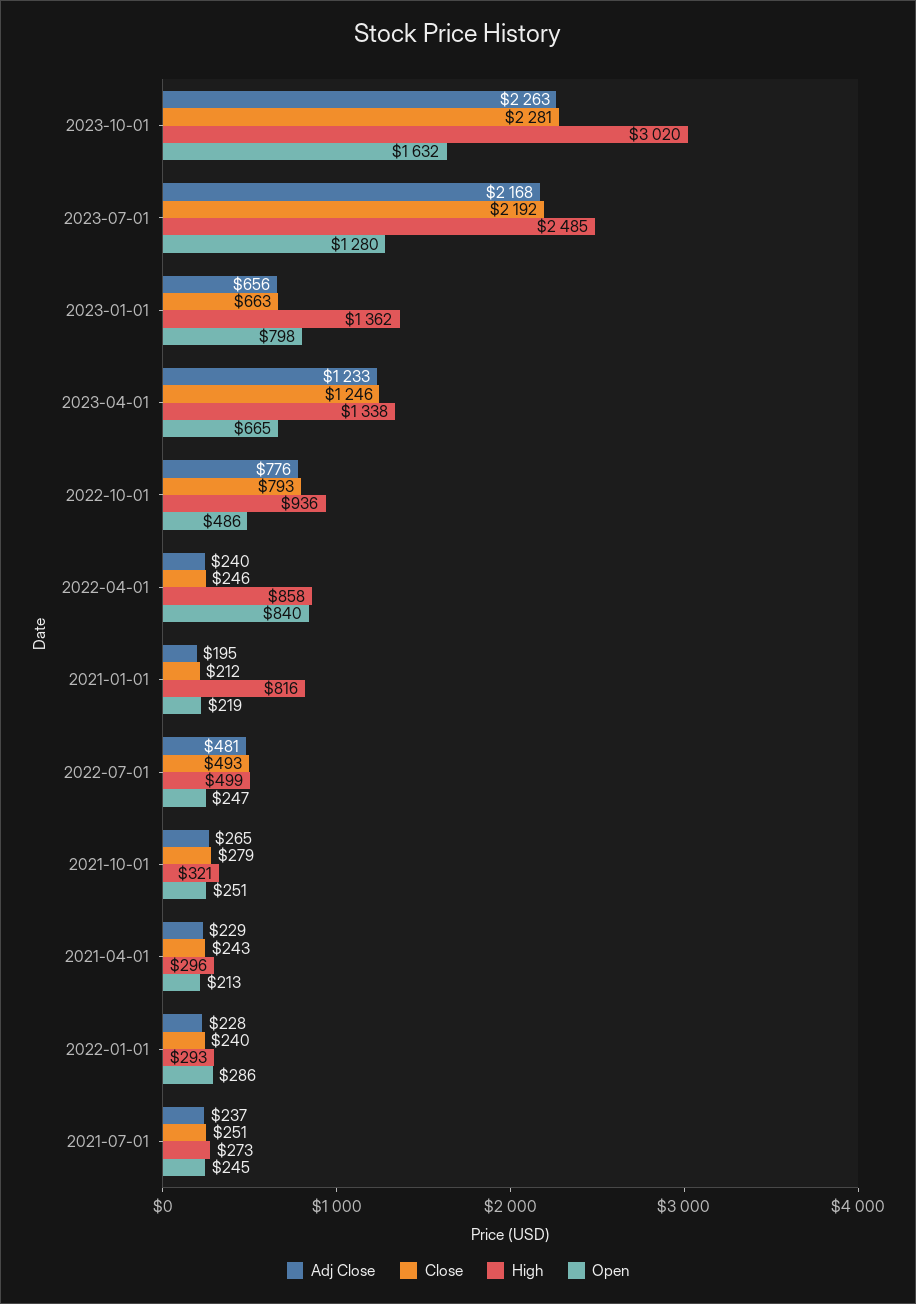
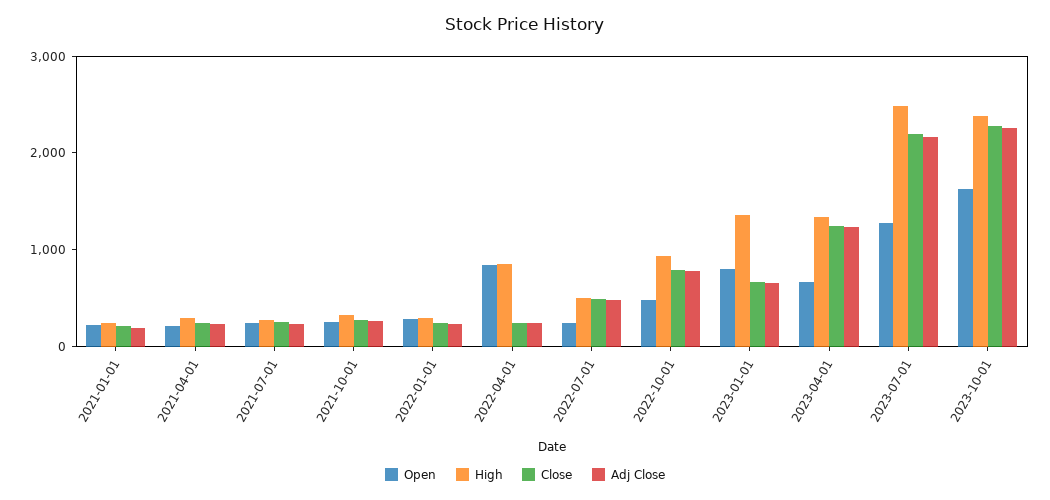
High, 2023-10-01: 3020 -> 2400
High, 2021-01-01: 816 -> 200

